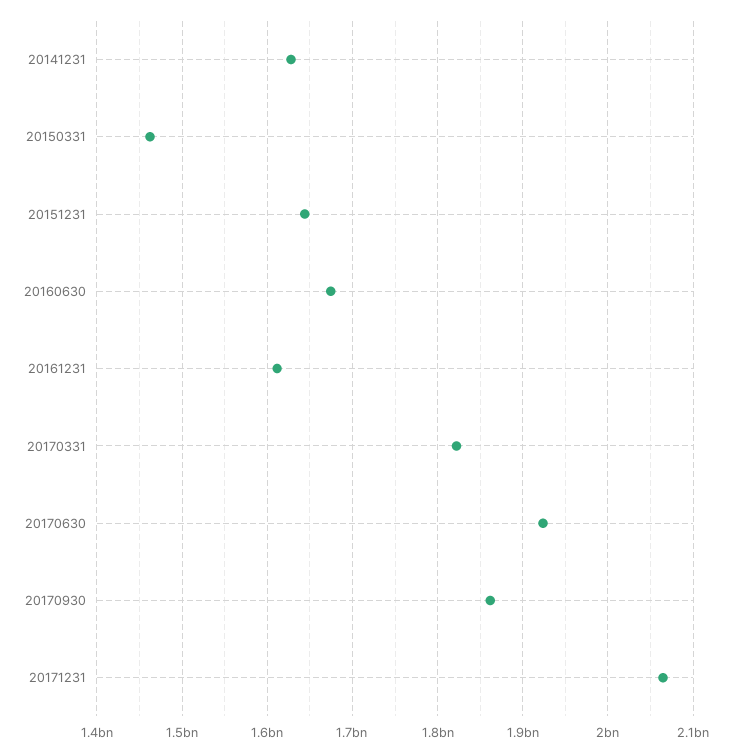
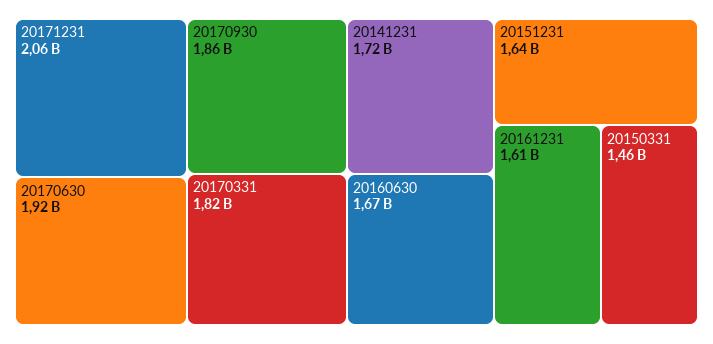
20141231: 1630000000 -> 1720000000

